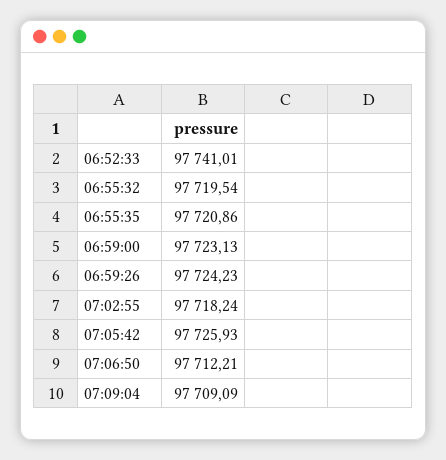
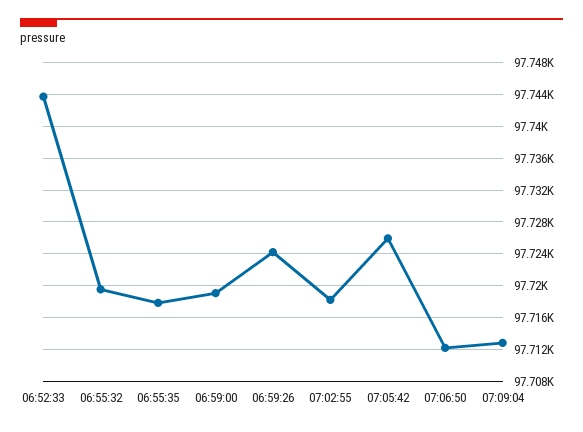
06:52:33: 97741.01 -> 97744
06:55:35: 97720.86 -> 97718
06:59:00: 97723.13 -> 97719
07:09:04: 97709.09 -> 97713

